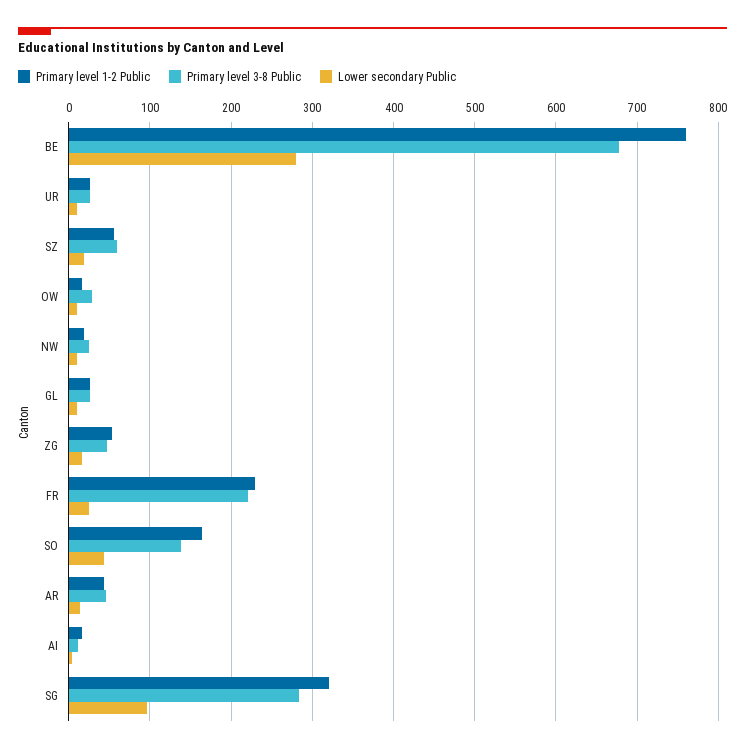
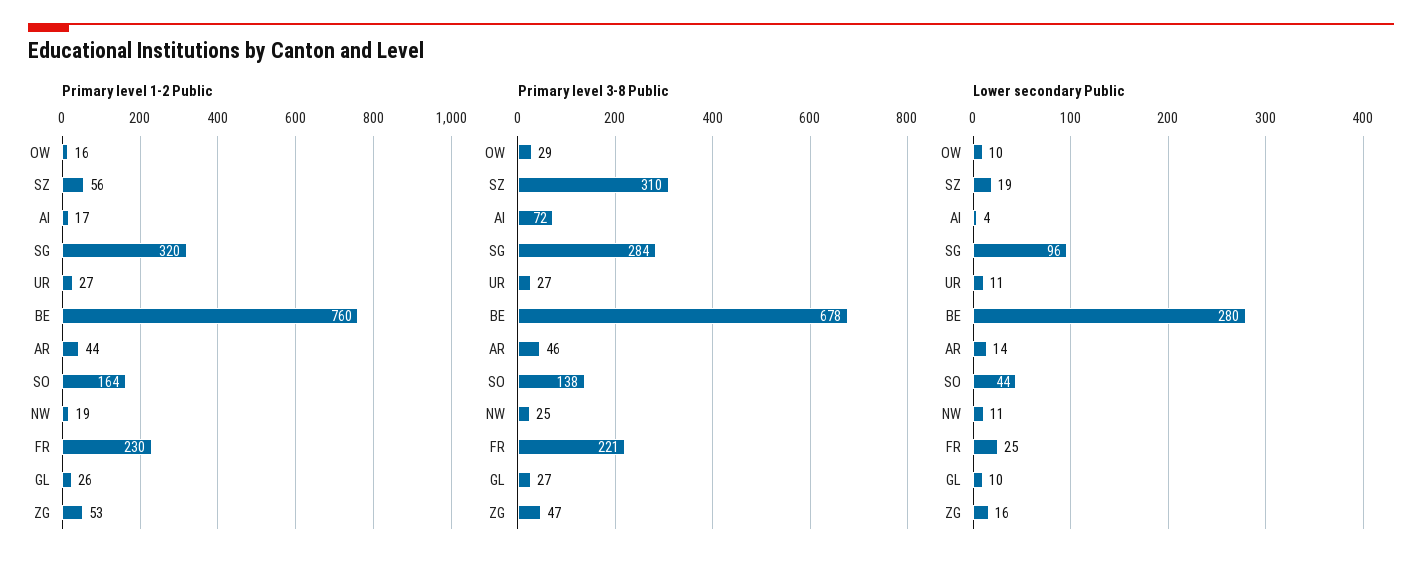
Primary level 3-8 Public, SZ: 60 -> 310
Primary level 3-8 Public, AI: 10 -> 72

